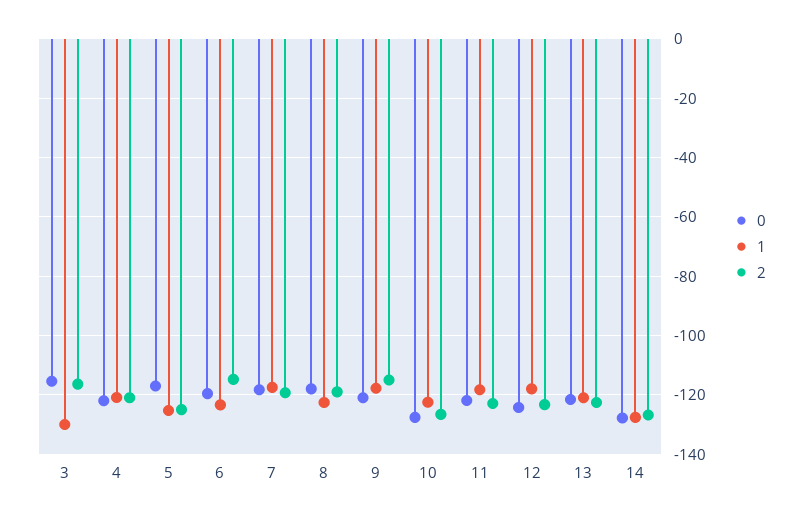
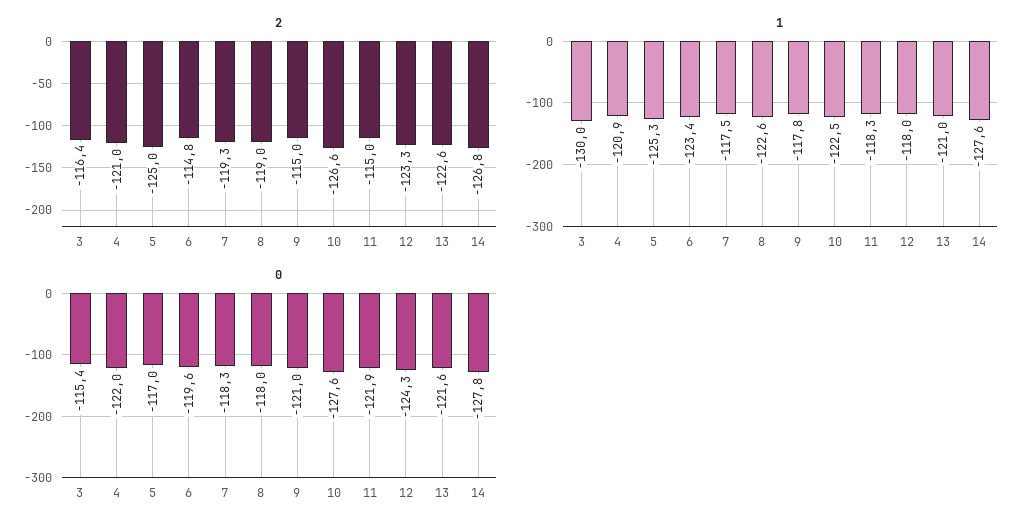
2, 11: -122.5 -> -115

